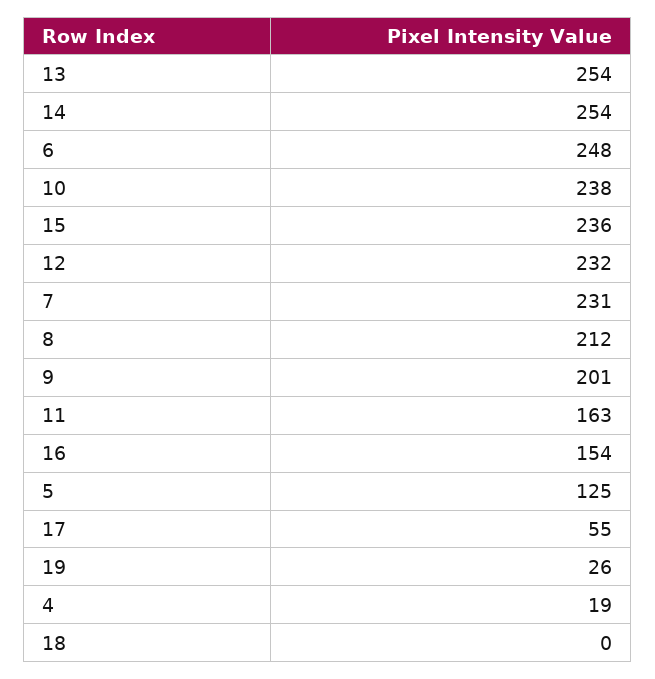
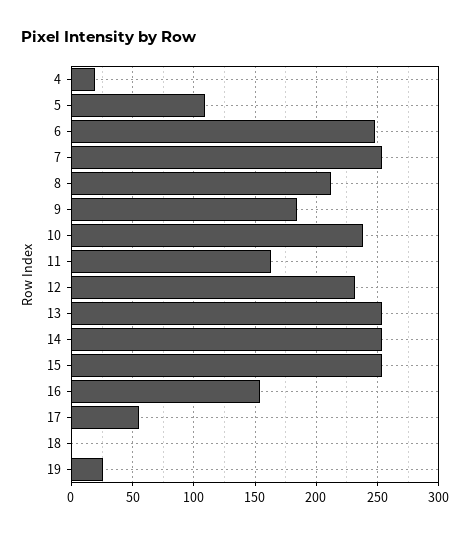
15: 236 -> 255
7: 231 -> 255
9: 201 -> 185
5: 125 -> 110

